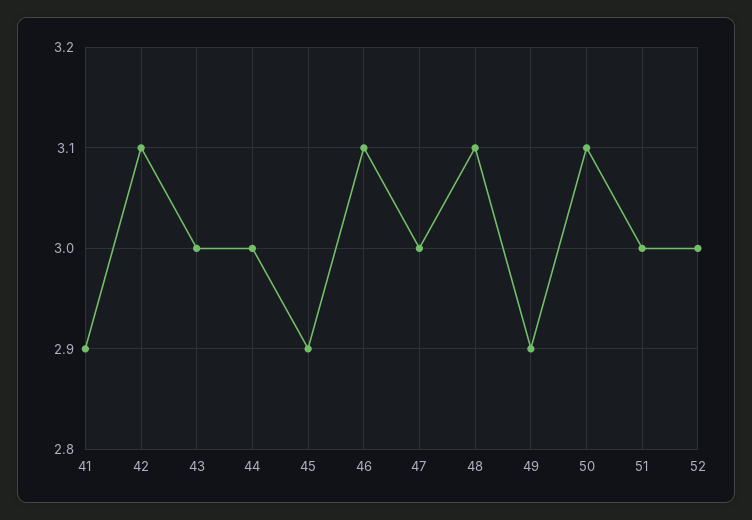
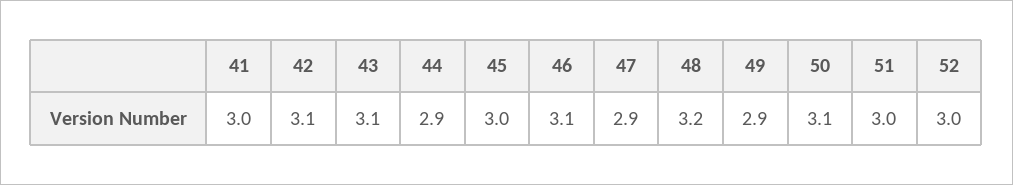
41: 2.9 -> 3
43: 3 -> 3.1
44: 3 -> 2.9
45: 2.9 -> 3
47: 3 -> 2.9
48: 3.1 -> 3.2

